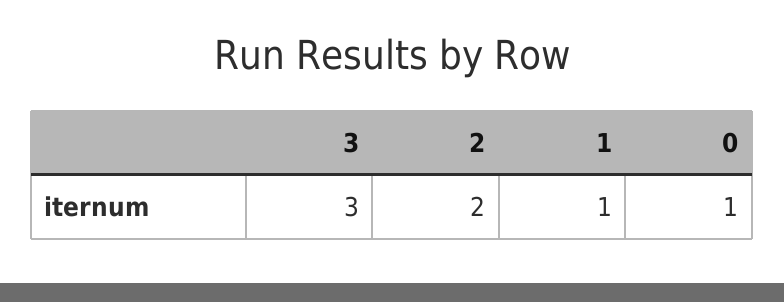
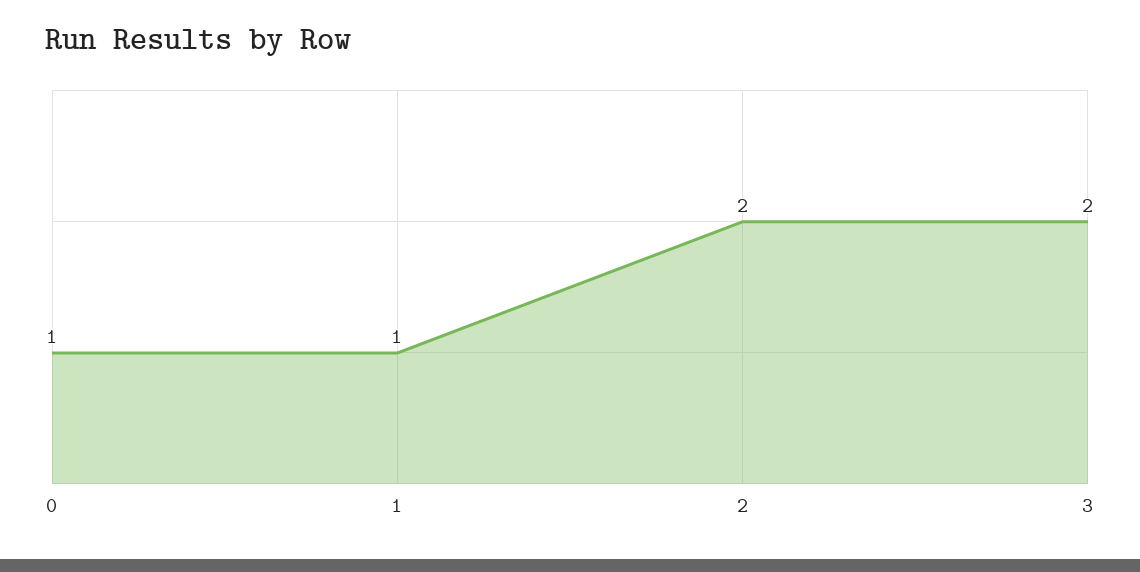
3: 3 -> 2

